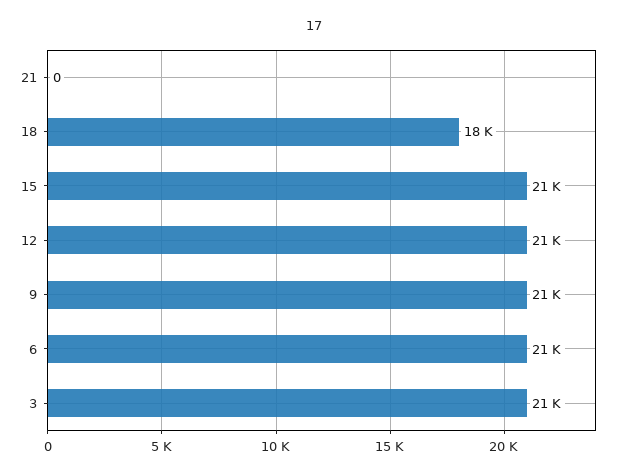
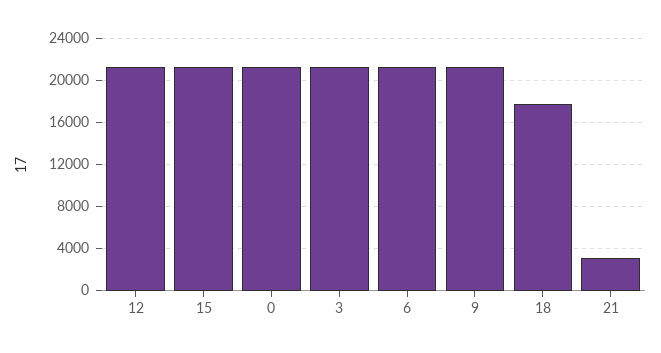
21: 0 -> 3000
0: none -> 21000

